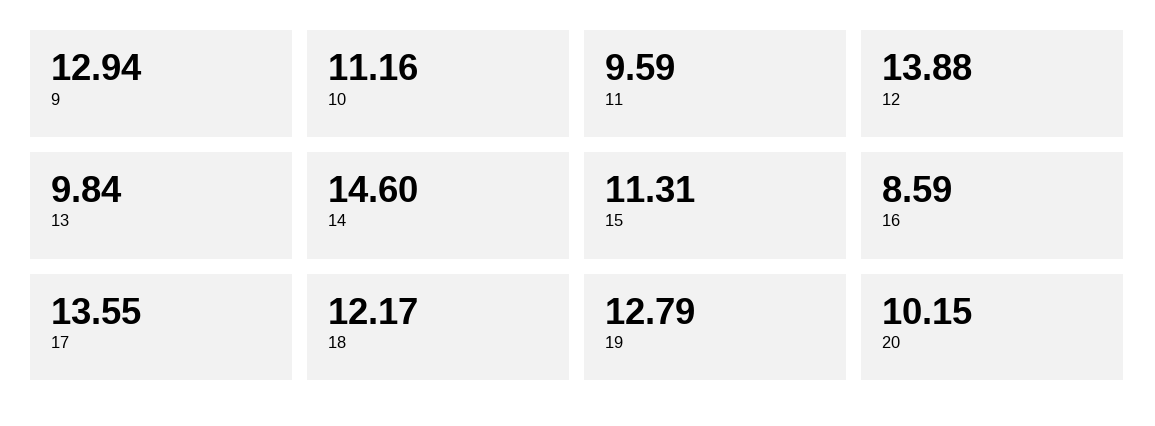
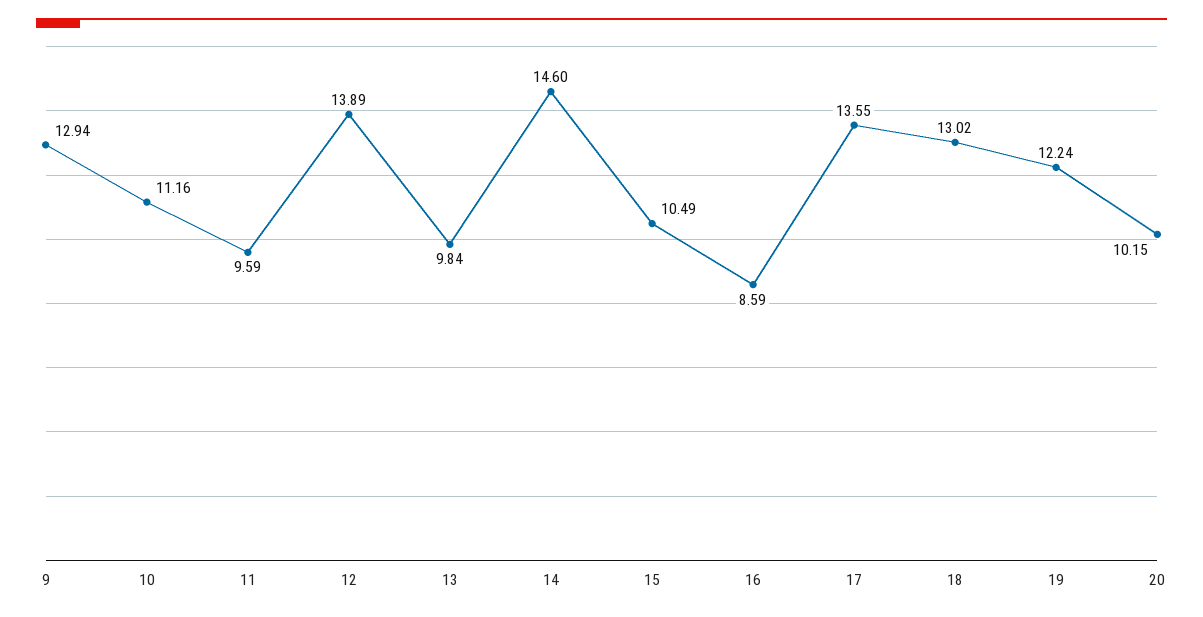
12: 13.88 -> 13.89
15: 11.31 -> 10.49
18: 12.17 -> 13.02
19: 12.79 -> 12.24

